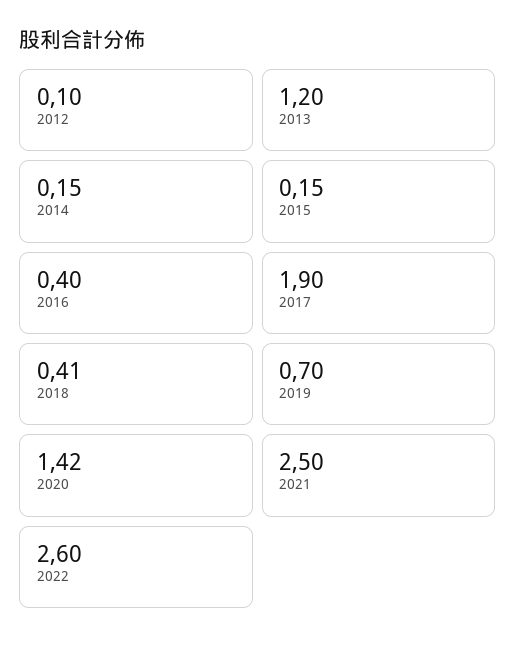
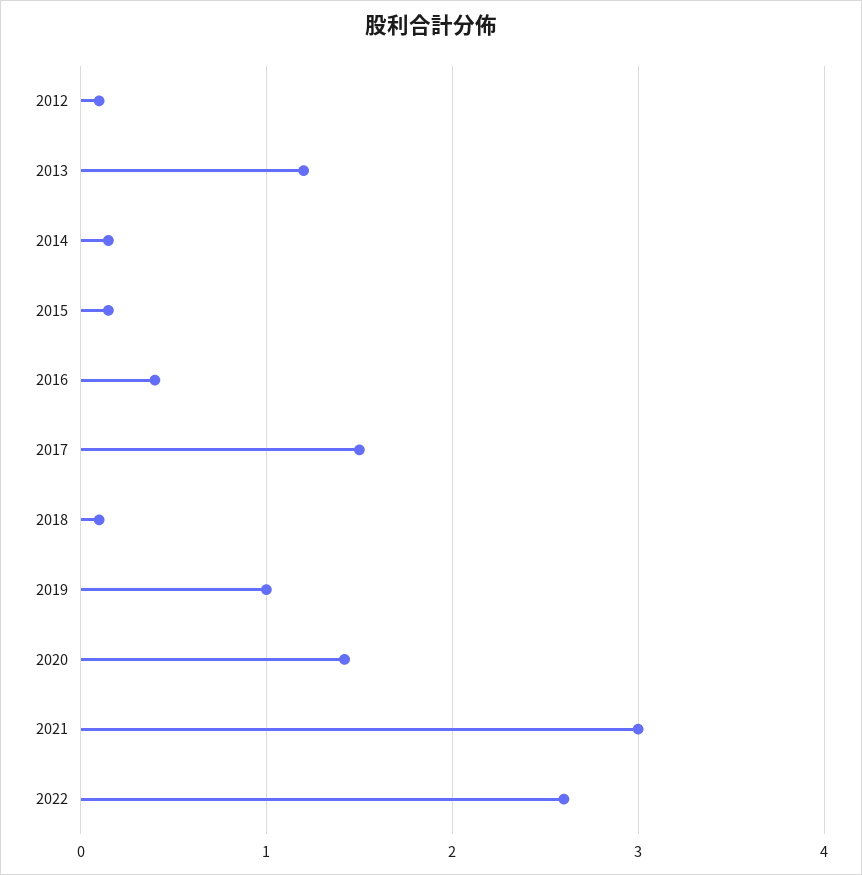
2017: 1.9 -> 1.5
2018: 0.41 -> 0.1
2019: 0.7 -> 1
2021: 2.5 -> 3

